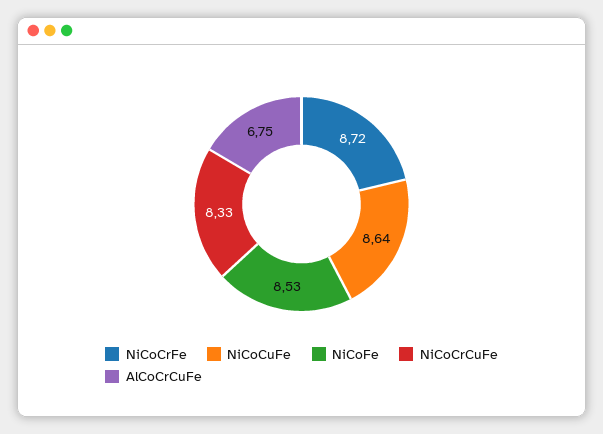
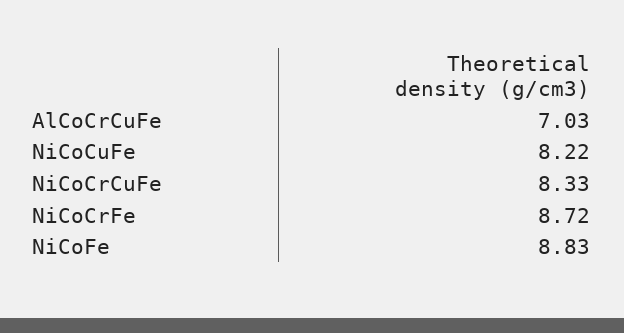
NiCoCuFe: 8.64 -> 8.22
NiCoFe: 8.53 -> 8.83
AlCoCrCuFe: 6.75 -> 7.03

